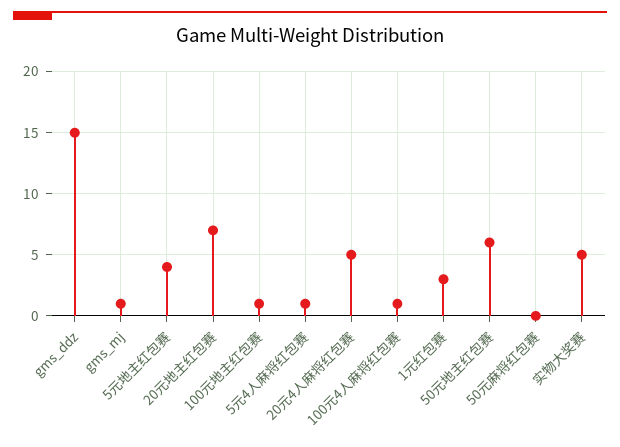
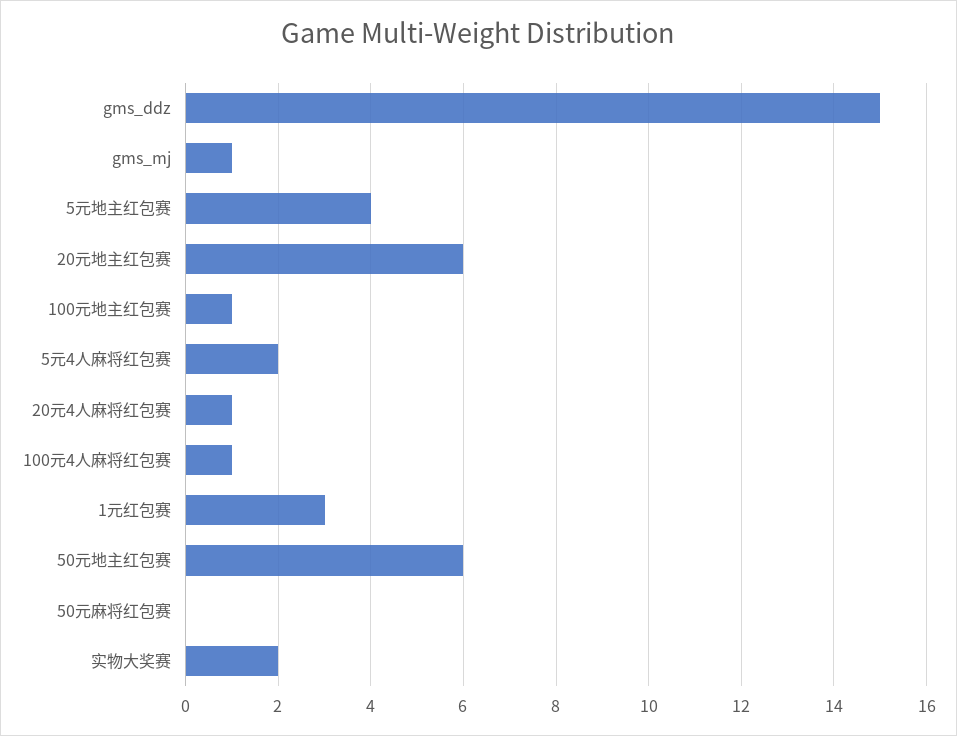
20元地主红包赛: 7 -> 6
5元4人麻将红包赛: 1 -> 2
20元4人麻将红包赛: 5 -> 1
实物大奖赛: 5 -> 2

